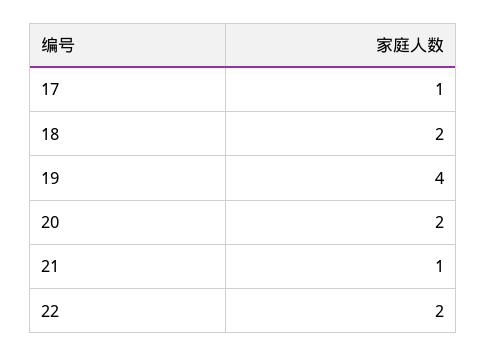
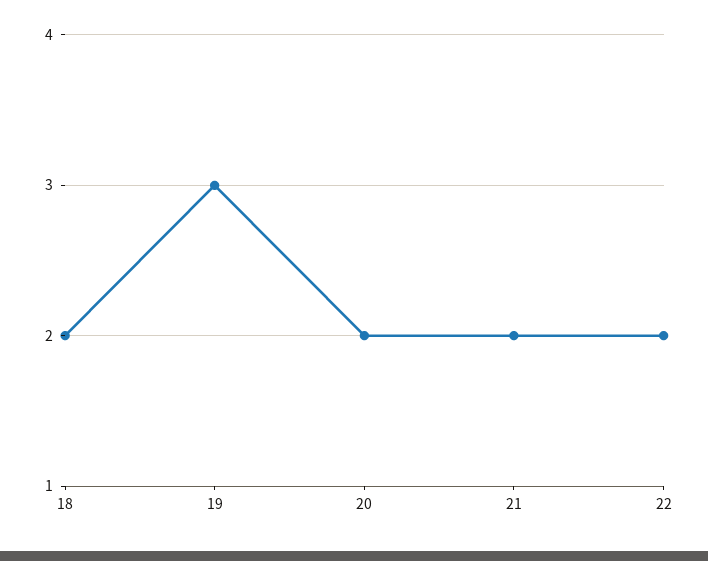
17: 1 -> none
19: 4 -> 3
21: 1 -> 2

